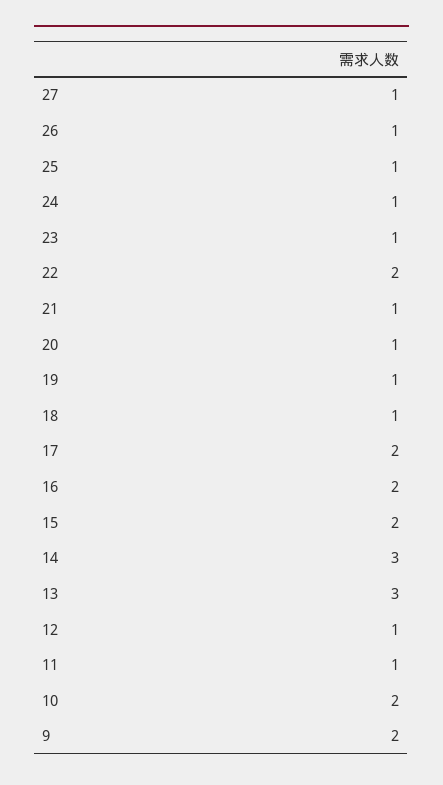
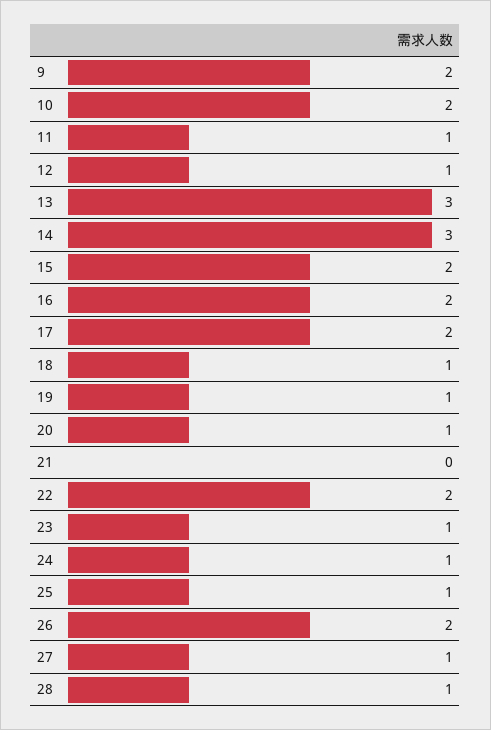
26: 1 -> 2
21: 1 -> 0
28: none -> 1

